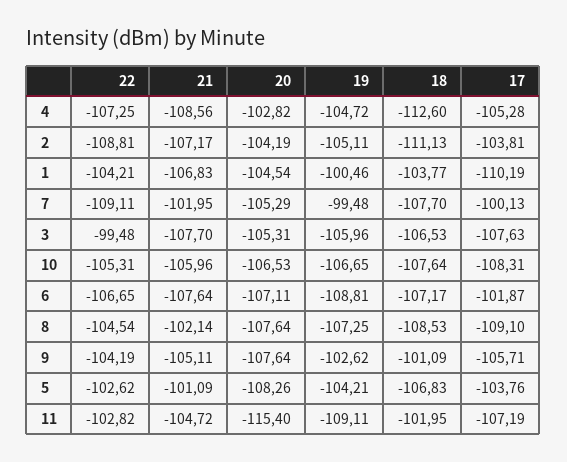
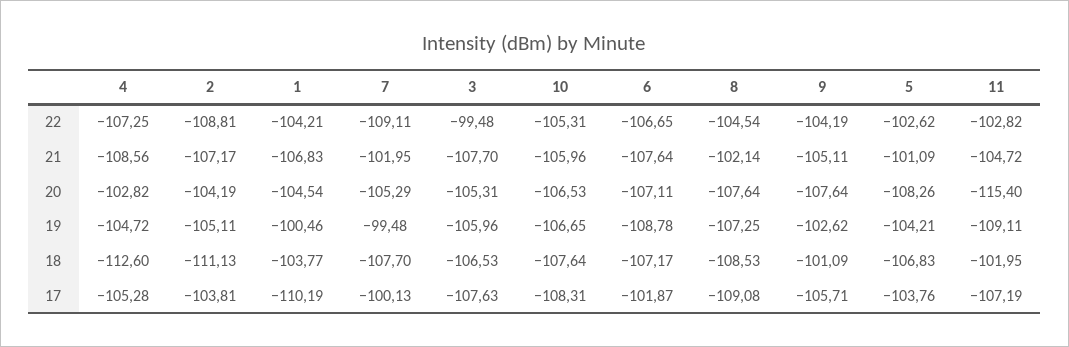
19, 6: -108.81 -> -108.78
17, 8: -109.1 -> -109.08

